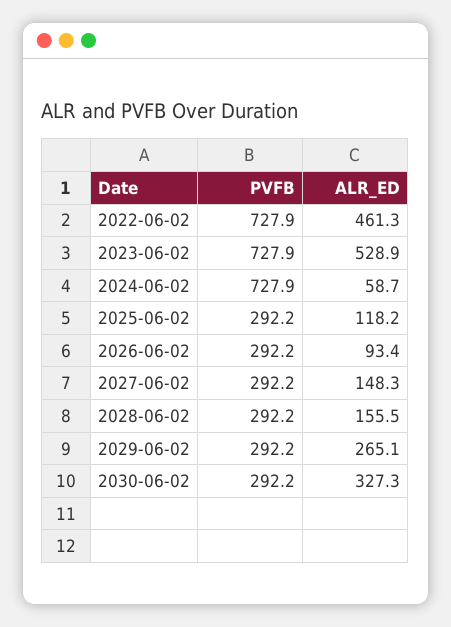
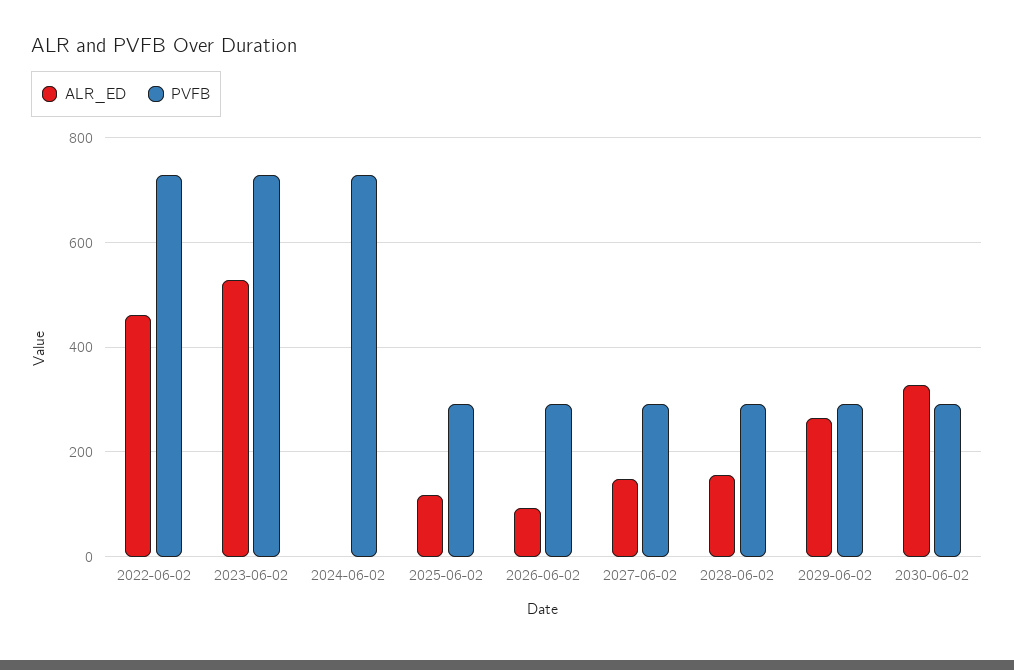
ALR_ED, 2024-06-02: 58.7 -> 0

